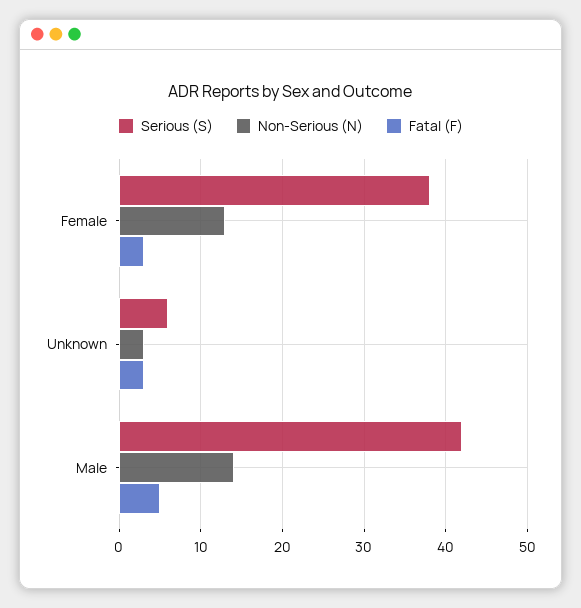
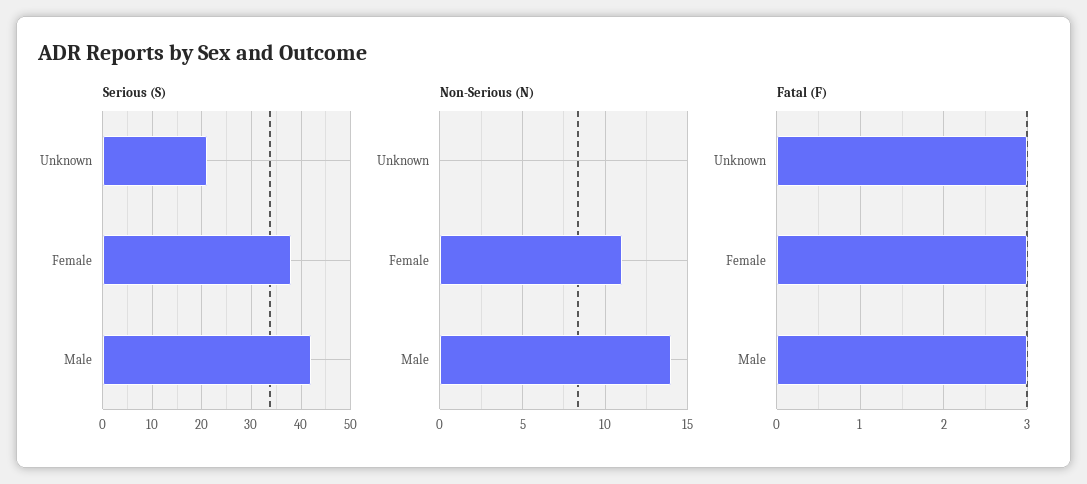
Non-Serious (N), Female: 13 -> 11
Serious (S), Unknown: 6 -> 20
Non-Serious (N), Unknown: 3 -> 0
Fatal (F), Male: 5 -> 3

